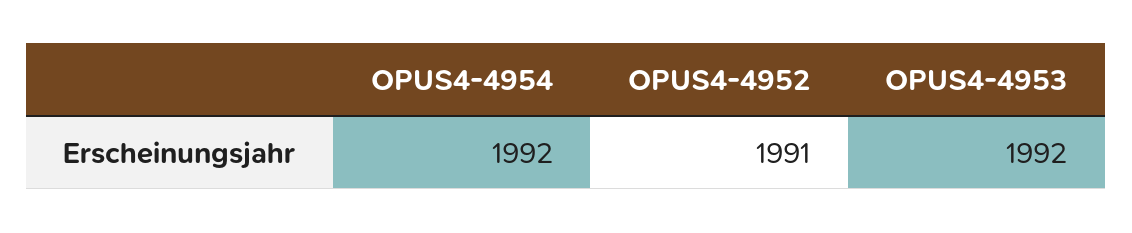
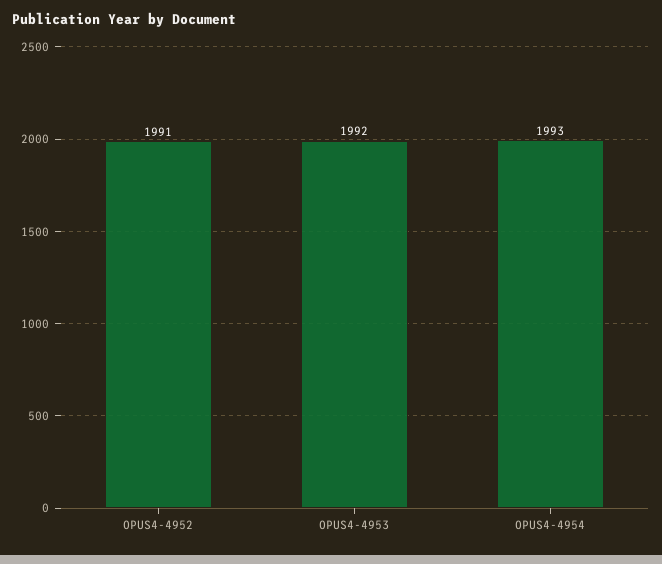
OPUS4-4954: 1992 -> 1993

